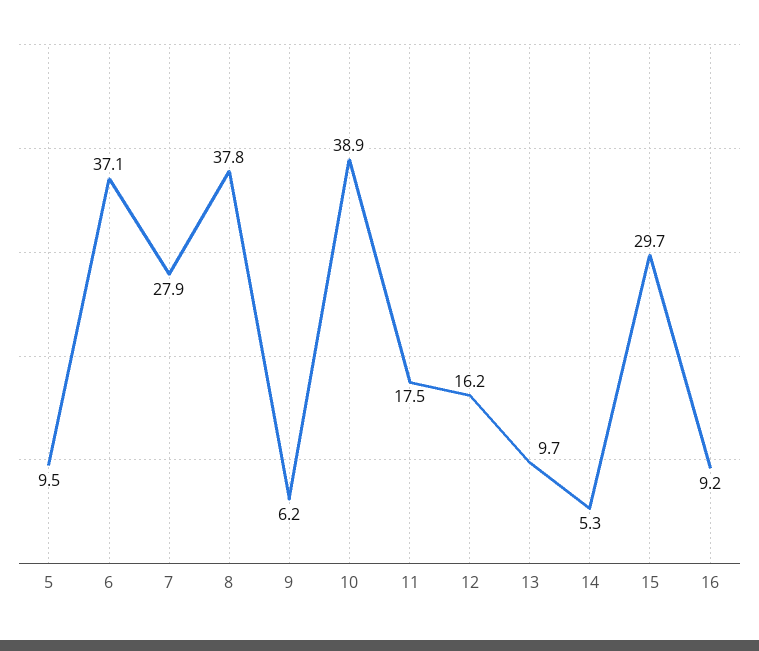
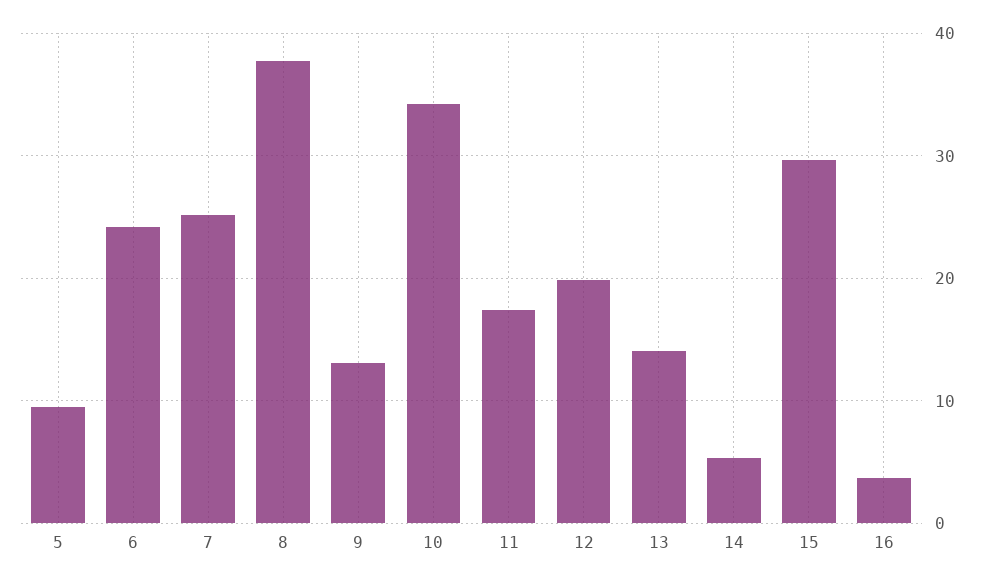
6: 37.1 -> 24
7: 27.9 -> 25
9: 6.2 -> 13
10: 38.9 -> 34
12: 16.2 -> 20
13: 9.7 -> 14
16: 9.2 -> 4

